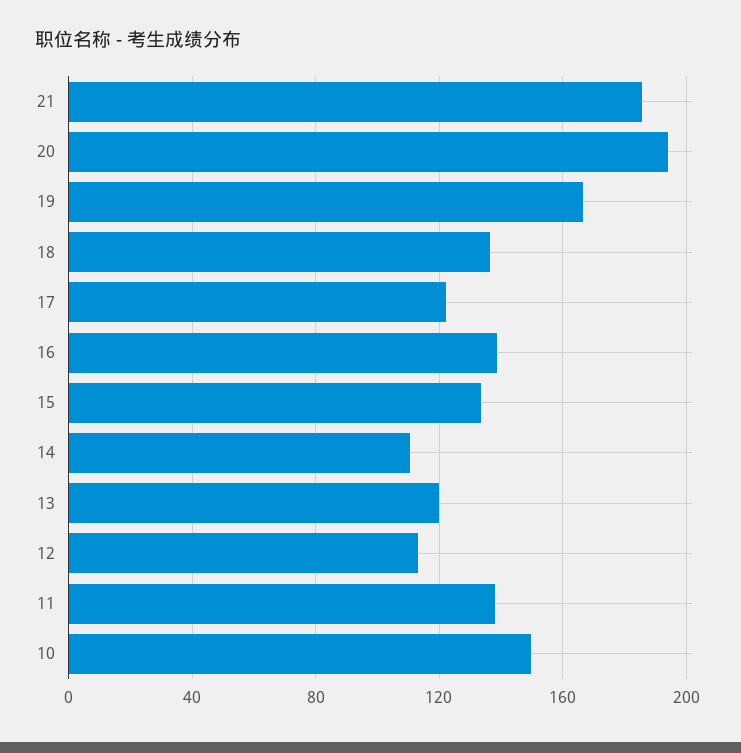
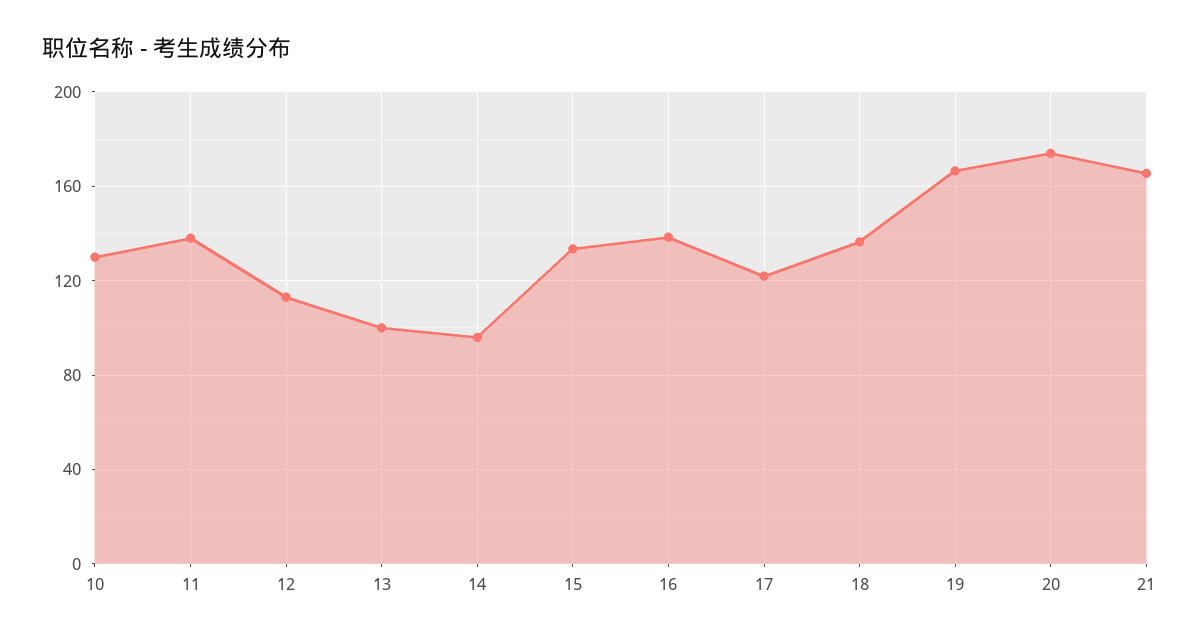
21: 185 -> 165
20: 195 -> 175
14: 110 -> 95
13: 120 -> 100
10: 150 -> 130

